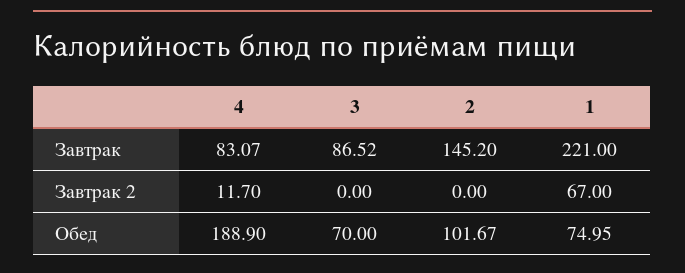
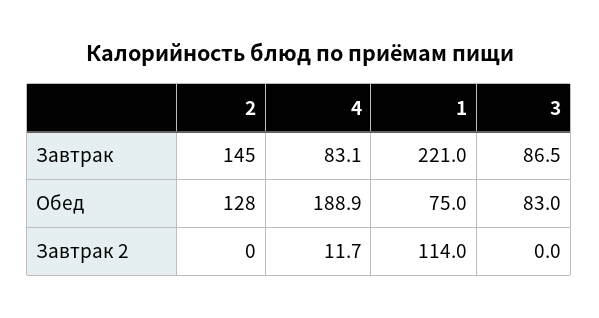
1, Завтрак 2: 67 -> 114
3, Обед: 70 -> 83
2, Обед: 101.67 -> 128

